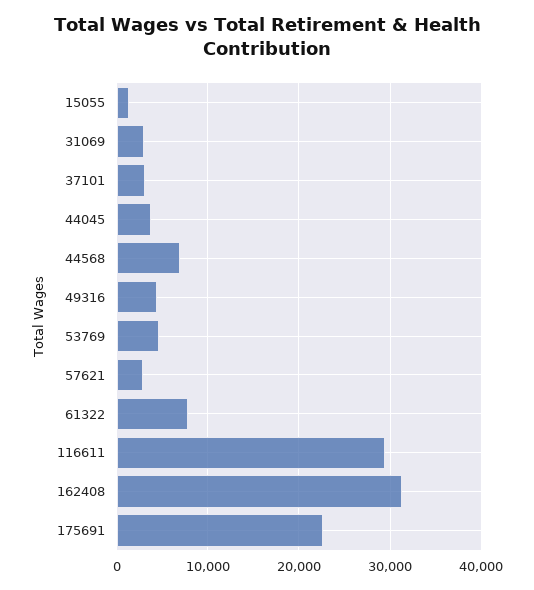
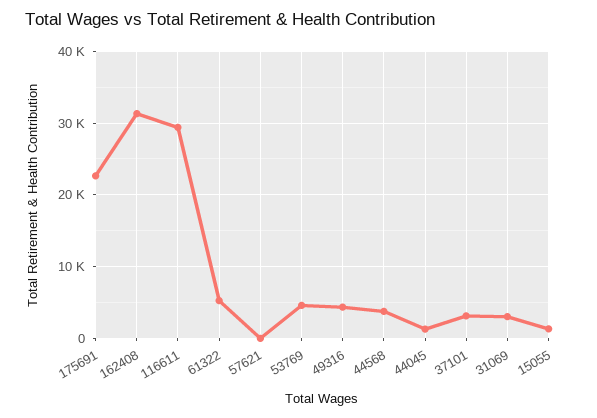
44045: 4000 -> 1000
44568: 7000 -> 4000
57621: 3000 -> 0
61322: 8000 -> 5000

